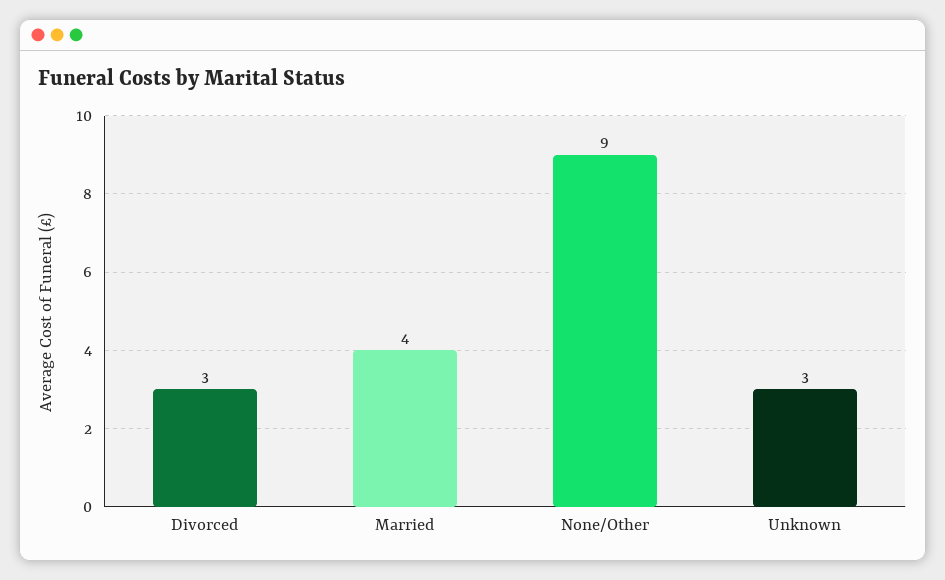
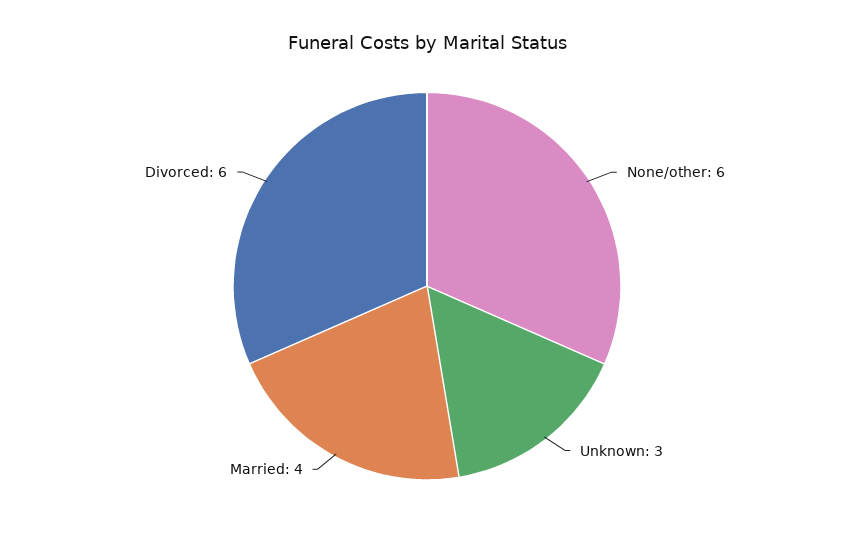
Divorced: 3 -> 6
None/Other: 9 -> 6

